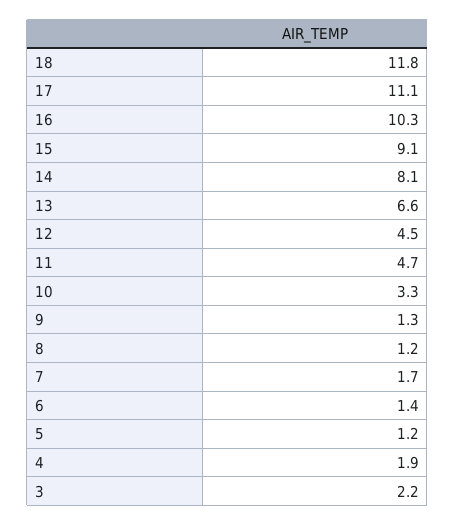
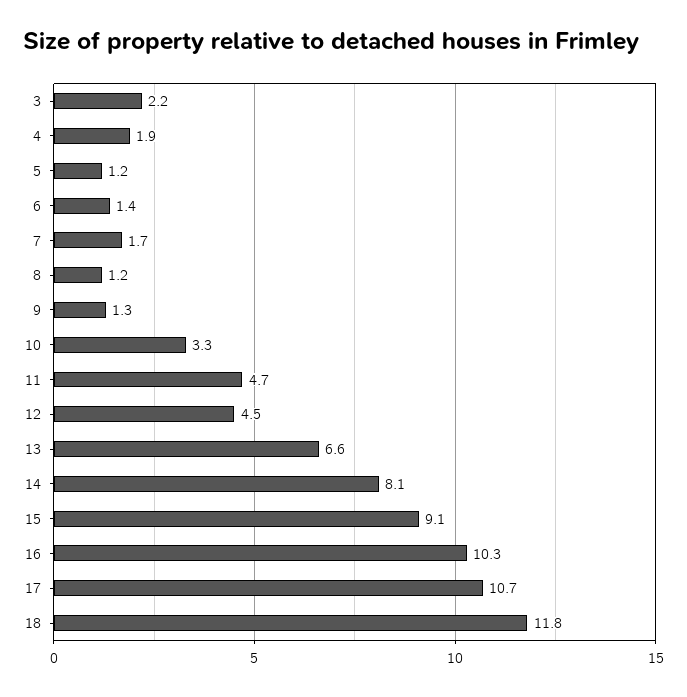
17: 11.1 -> 10.7

